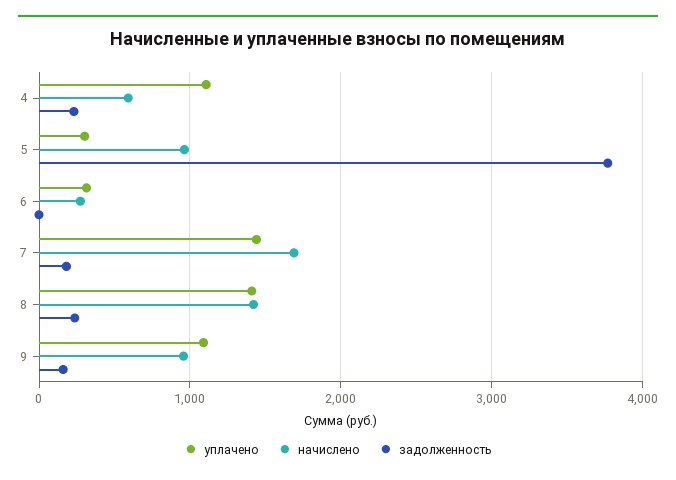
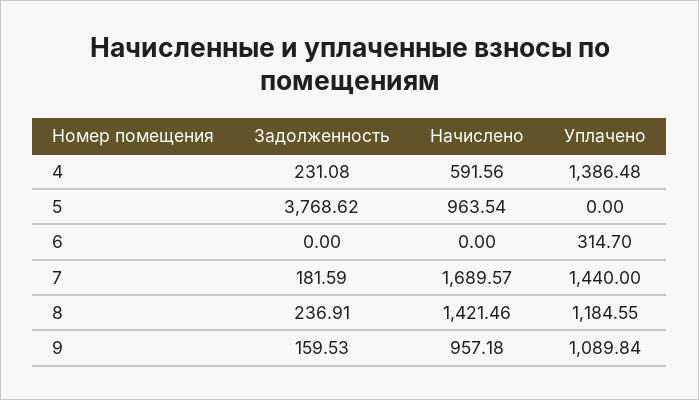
уплачено, 4: 1100 -> 1386.48
уплачено, 5: 300 -> 0
начислено, 6: 300 -> 0
уплачено, 8: 1400 -> 1184.55

